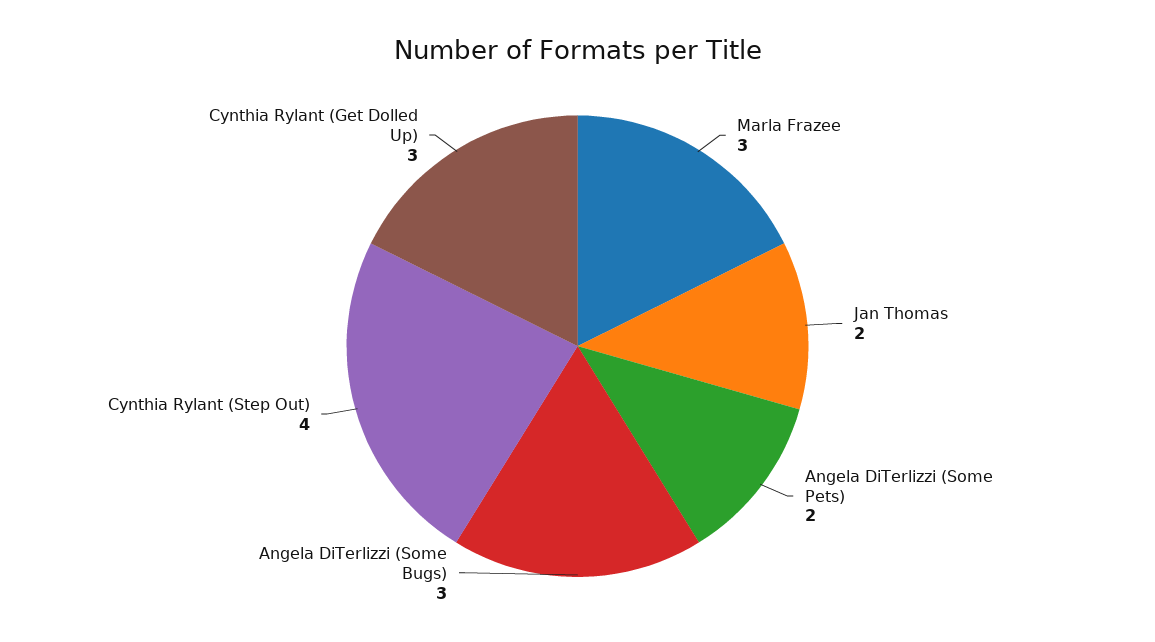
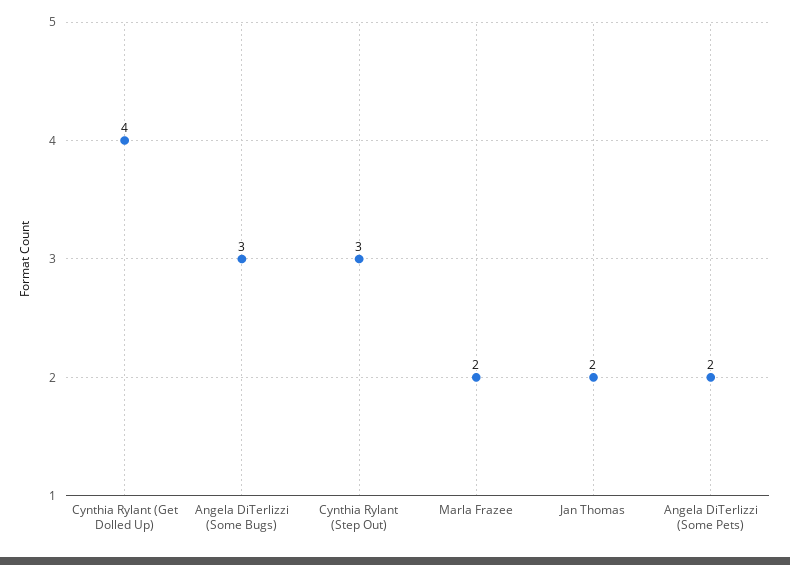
Marla Frazee: 3 -> 2
Cynthia Rylant (Step Out): 4 -> 3
Cynthia Rylant (Get Dolled Up): 3 -> 4

